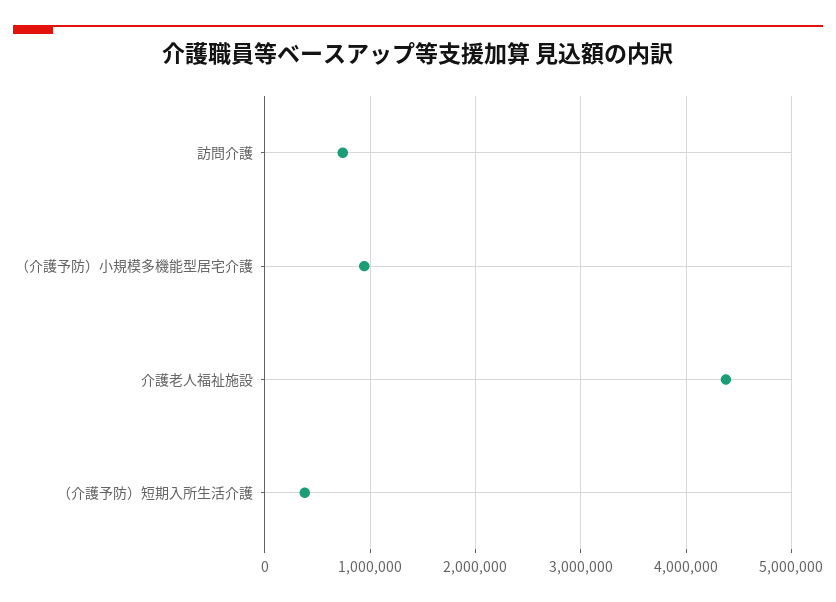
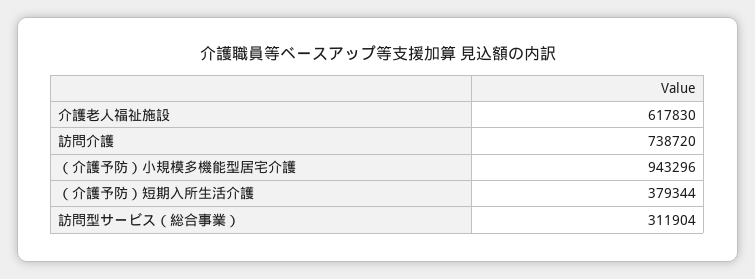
介護老人福祉施設: 4400000 -> 617830
訪問型サービス（総合事業）: none -> 311904

